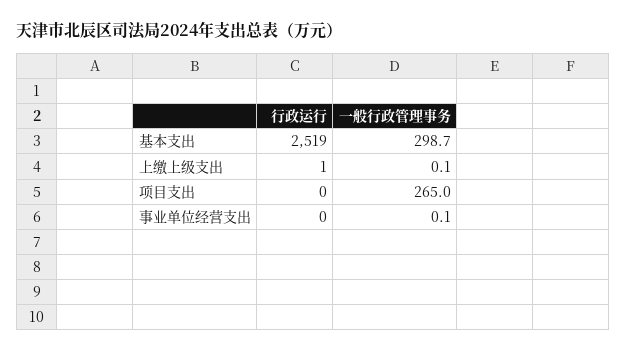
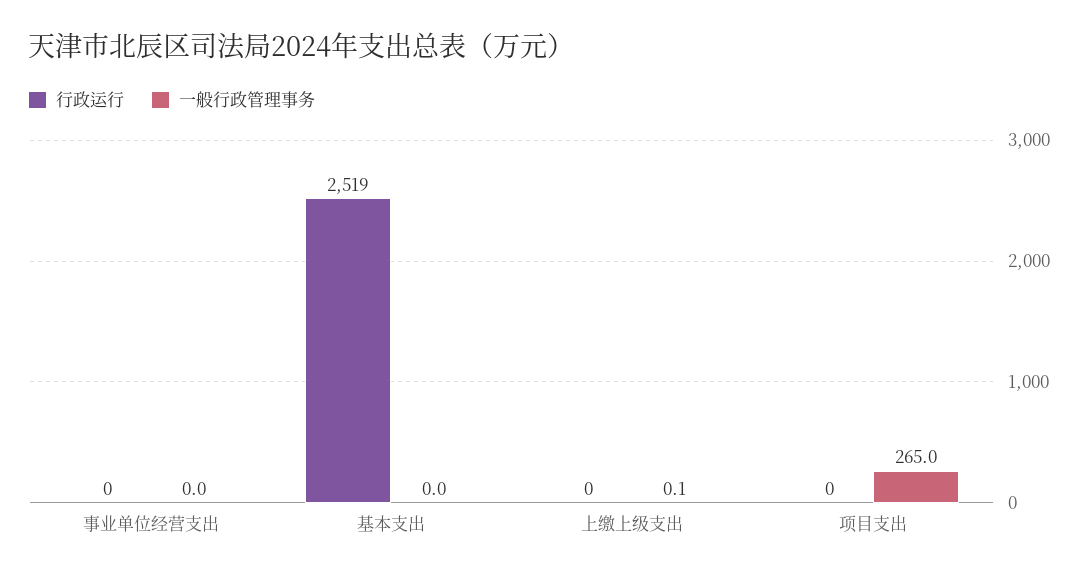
一般行政管理事务, 基本支出: 298.7 -> 0
行政运行, 上缴上级支出: 1 -> 0
一般行政管理事务, 事业单位经营支出: 0.1 -> 0

